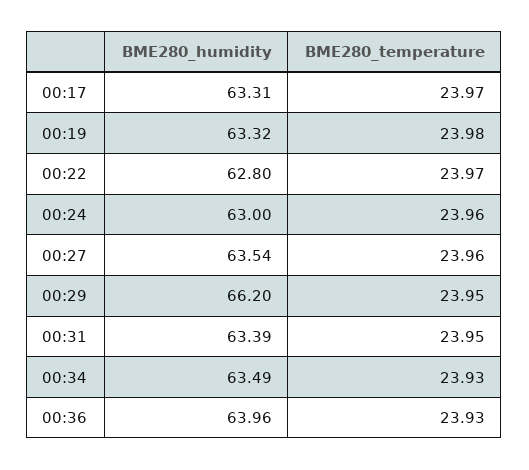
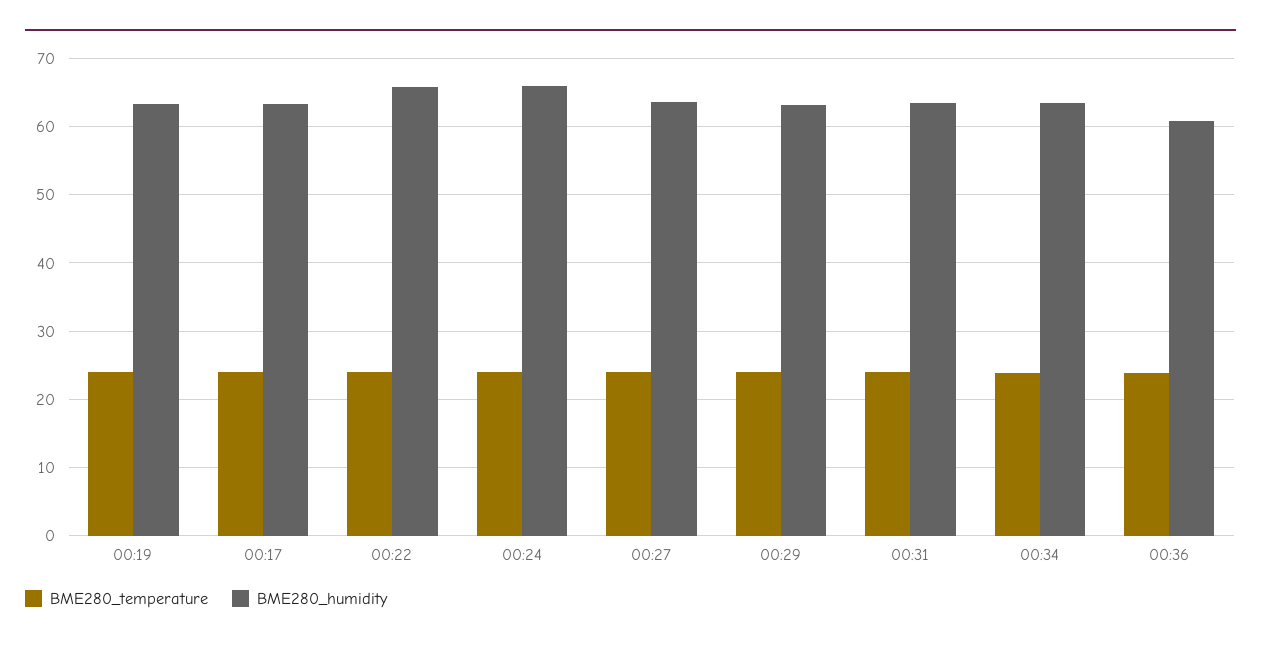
BME280_humidity, 00:22: 62.8 -> 66
BME280_humidity, 00:24: 63 -> 66
BME280_humidity, 00:29: 66.2 -> 63
BME280_humidity, 00:36: 63.96 -> 61

